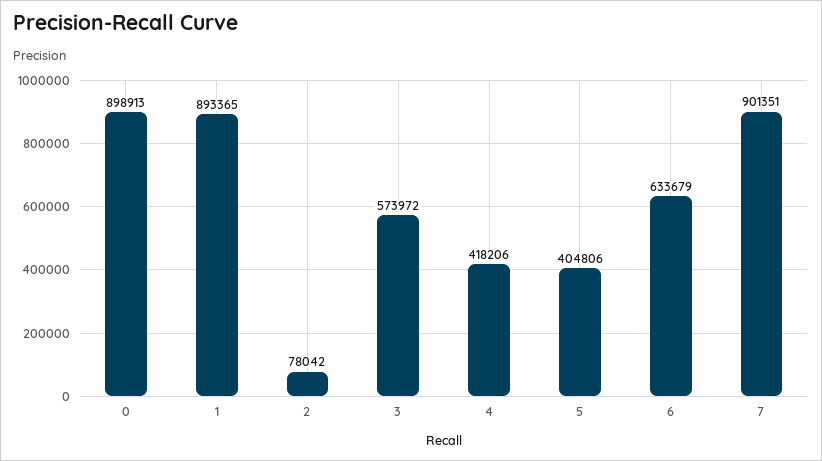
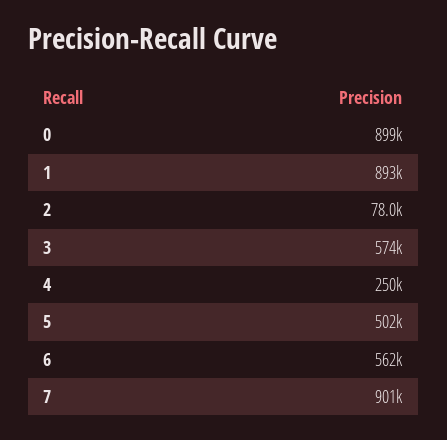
4: 418206 -> 250000
5: 404806 -> 502000
6: 633679 -> 562000

